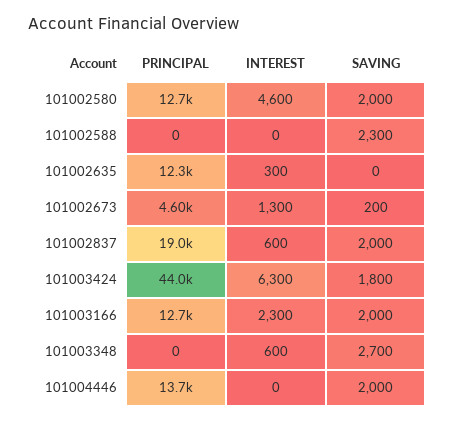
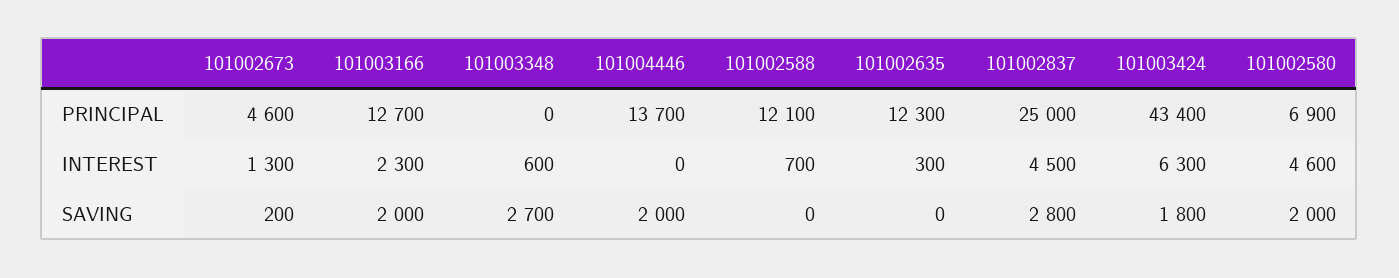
PRINCIPAL, 101002580: 12700 -> 6900
PRINCIPAL, 101002588: 0 -> 12100
INTEREST, 101002588: 0 -> 700
SAVING, 101002588: 2300 -> 0
PRINCIPAL, 101002837: 19000 -> 25000
INTEREST, 101002837: 600 -> 4500
SAVING, 101002837: 2000 -> 2800
PRINCIPAL, 101003424: 44000 -> 43400

